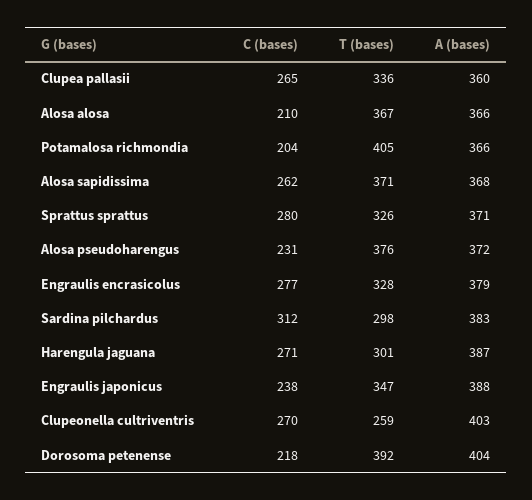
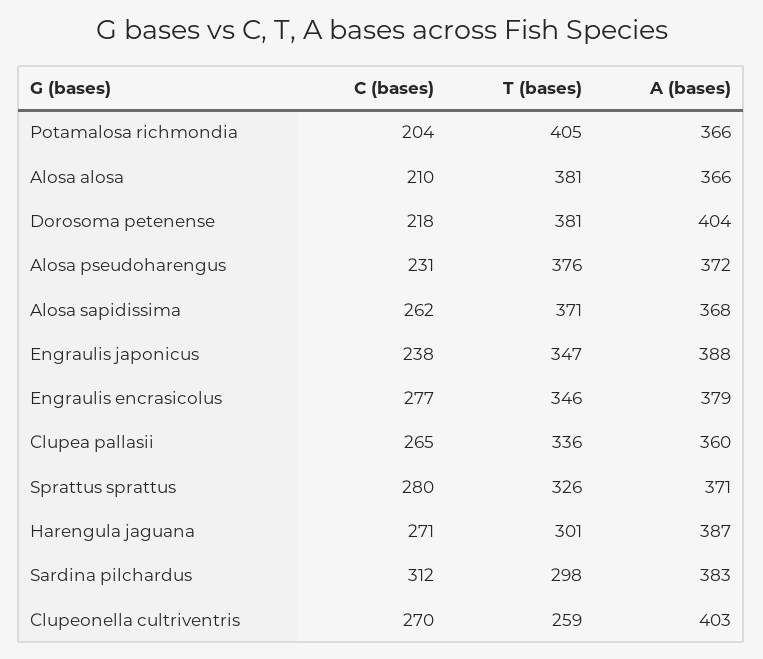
T (bases), Alosa alosa: 367 -> 381
T (bases), Engraulis encrasicolus: 328 -> 346
T (bases), Dorosoma petenense: 392 -> 381

